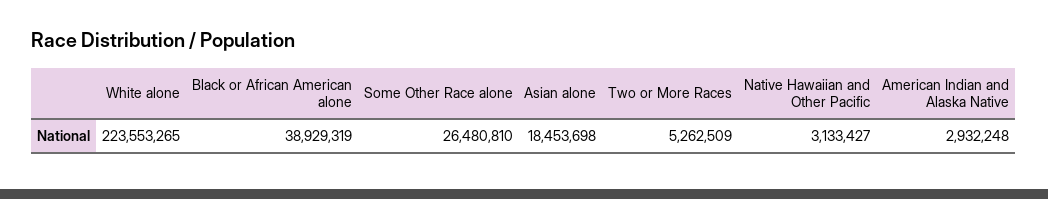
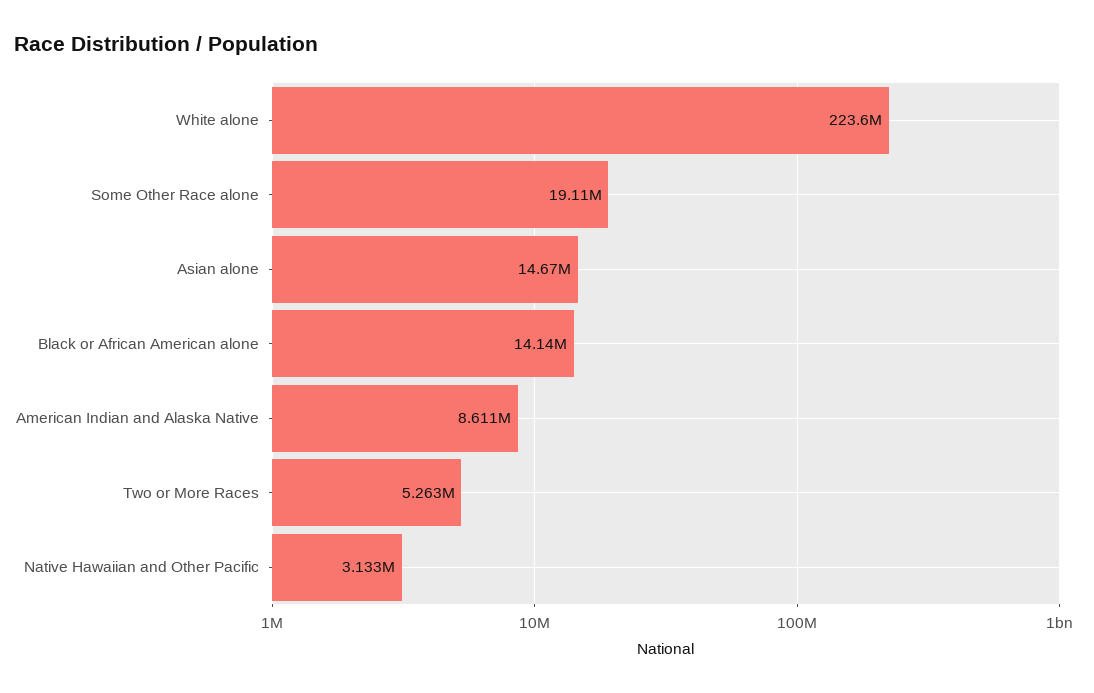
Black or African American alone: 38929319 -> 14140000
Some Other Race alone: 26480810 -> 19110000
Asian alone: 18453698 -> 14670000
American Indian and Alaska Native: 2932248 -> 8611000

